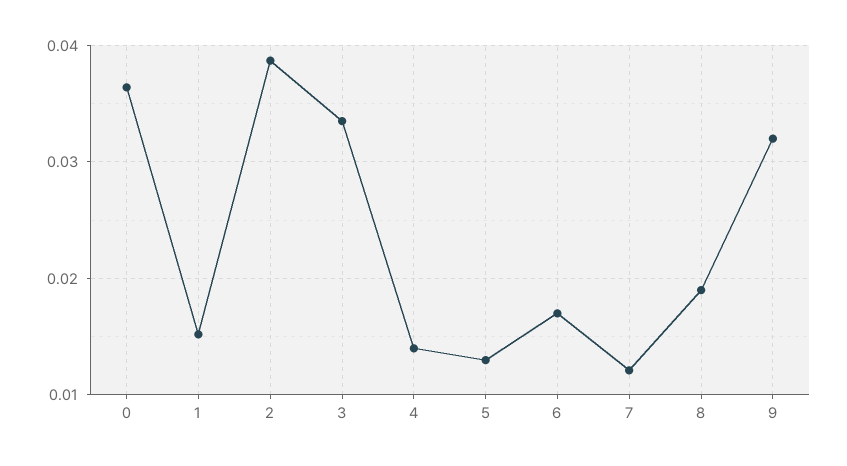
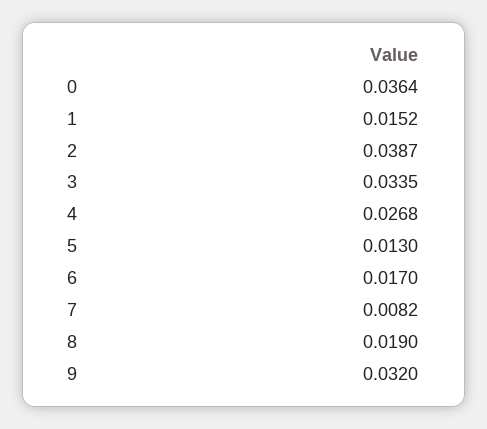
4: 0.014 -> 0.0268
7: 0.012 -> 0.0082

